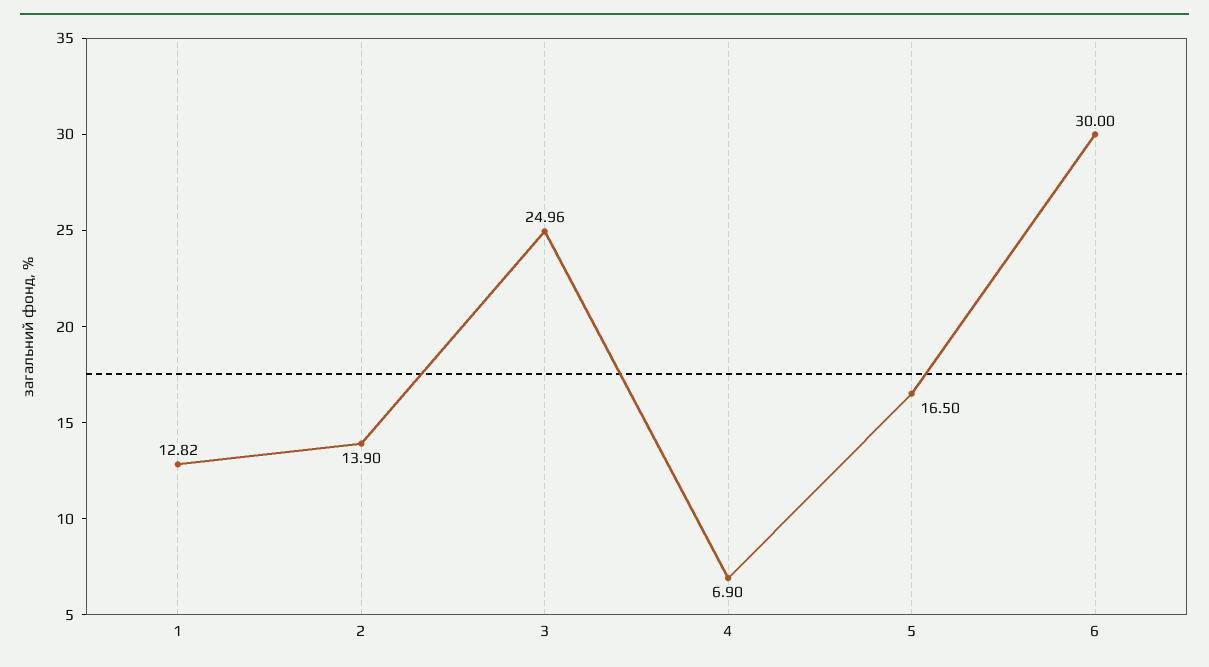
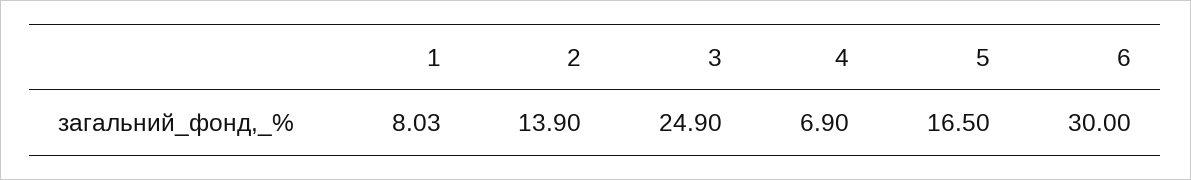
1: 12.82 -> 8.03
3: 24.96 -> 24.9

